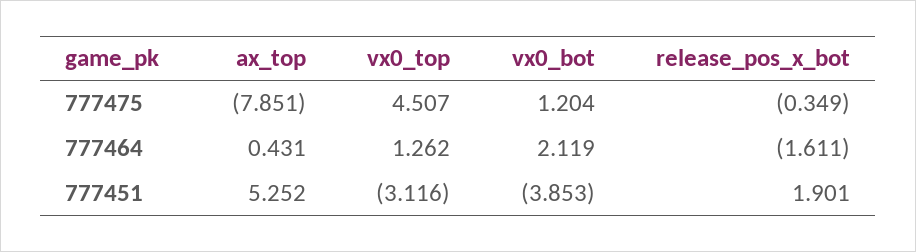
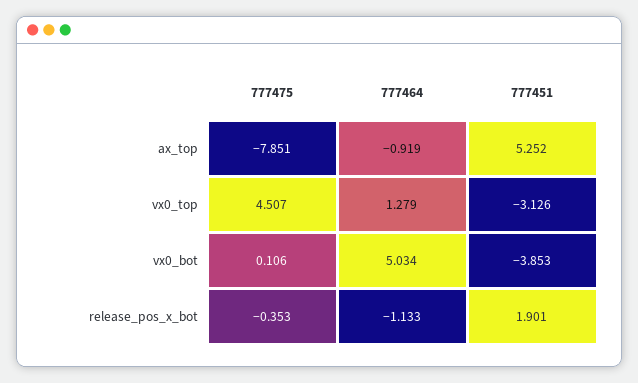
vx0_bot, 777475: 1.204 -> 0.106
release_pos_x_bot, 777475: -0.349 -> -0.353
ax_top, 777464: 0.431 -> -0.919
vx0_top, 777464: 1.262 -> 1.279
vx0_bot, 777464: 2.119 -> 5.034
release_pos_x_bot, 777464: -1.611 -> -1.133
vx0_top, 777451: -3.116 -> -3.126

